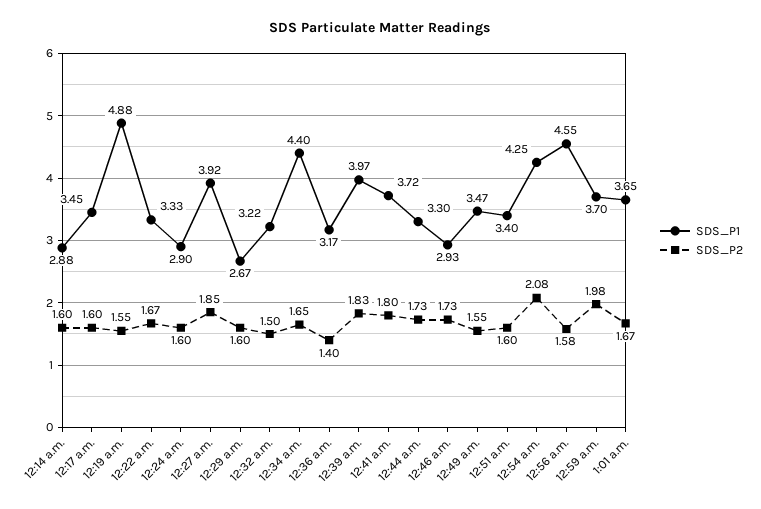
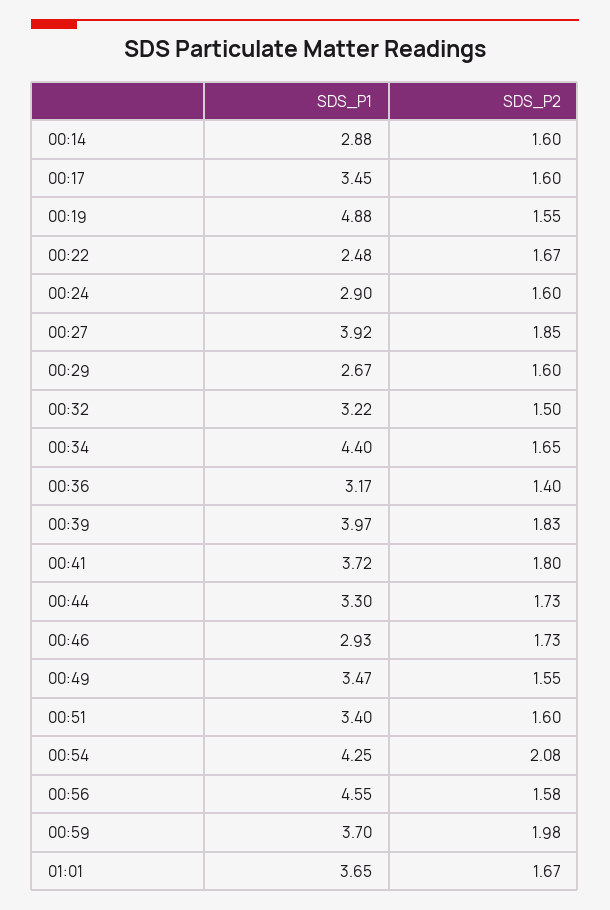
SDS_P1, 12:22 a.m.: 3.33 -> 2.48

